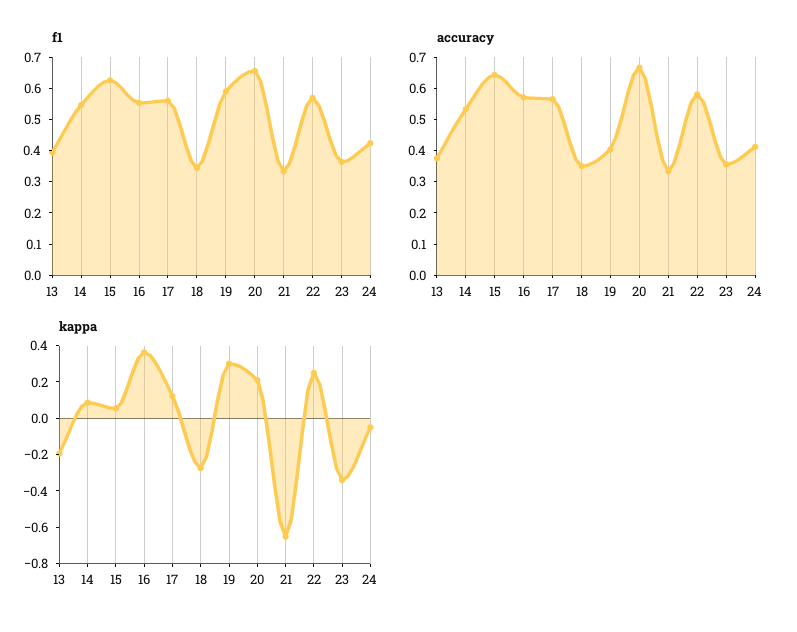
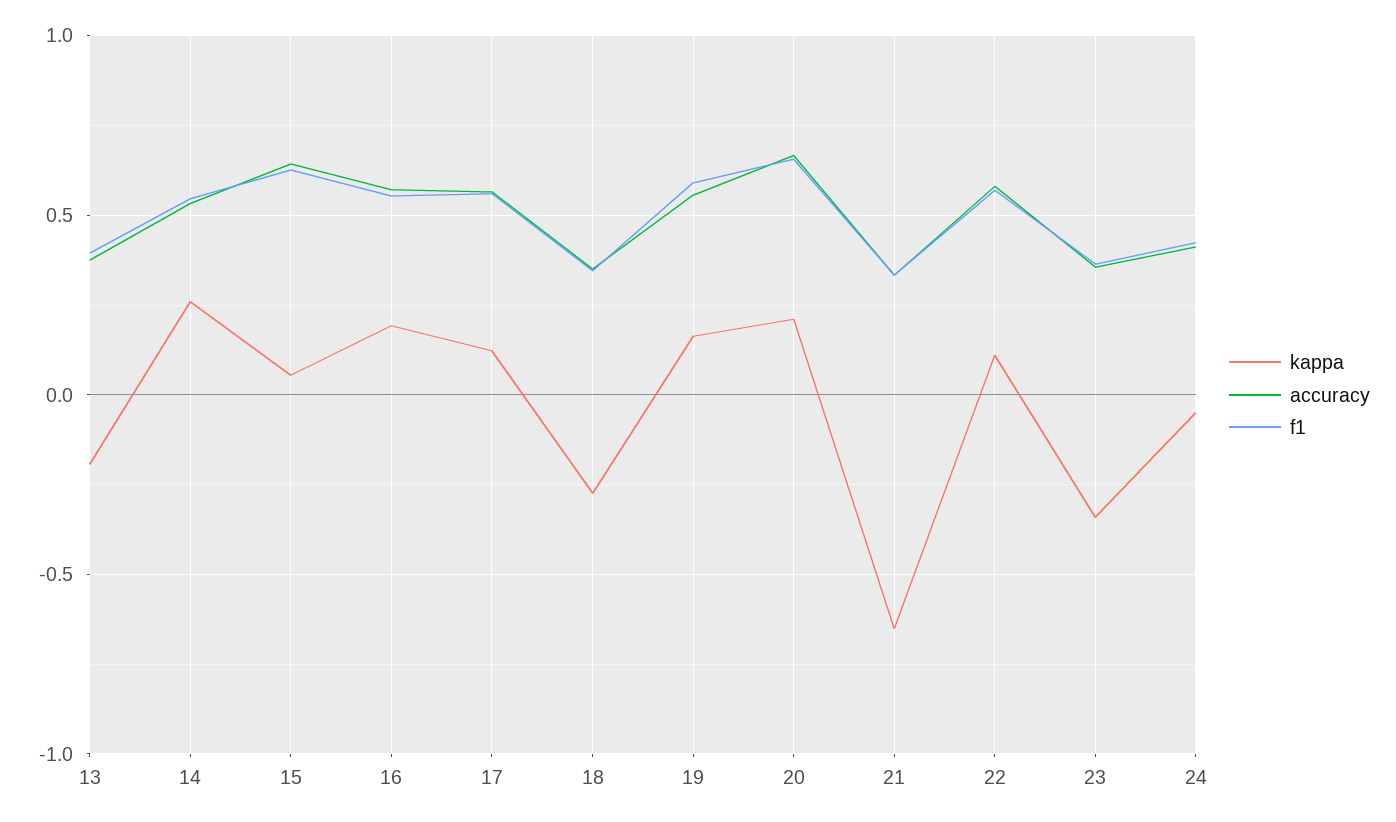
accuracy, 19: 0.4 -> 0.55
kappa, 14: 0.1 -> 0.25
kappa, 16: 0.35 -> 0.2
kappa, 19: 0.3 -> 0.15
kappa, 22: 0.25 -> 0.1

